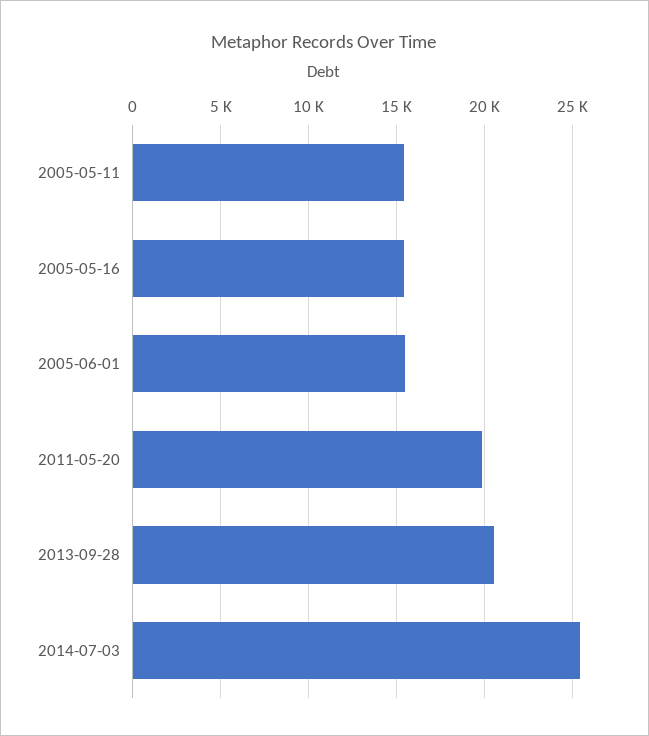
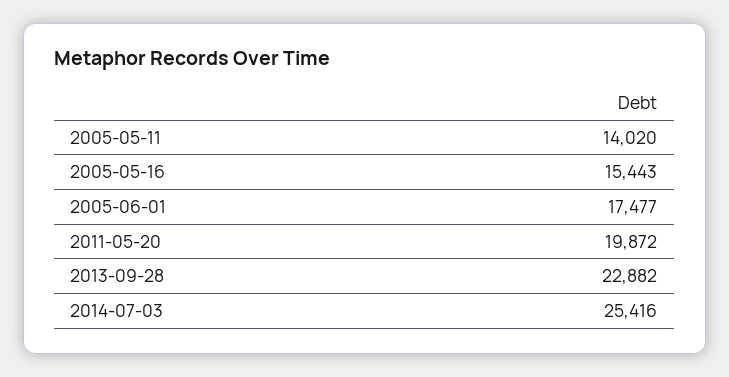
2005-05-11: 15500 -> 14020
2005-06-01: 15500 -> 17477
2013-09-28: 20500 -> 22882

